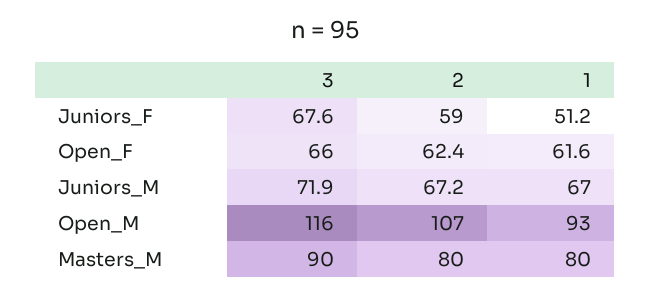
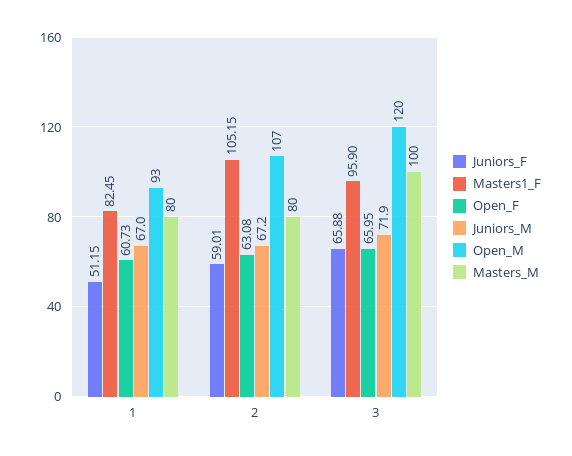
Juniors_F, 3: 67.6 -> 65.88
Open_F, 2: 62.4 -> 63.08
Open_F, 1: 61.6 -> 60.73
Open_M, 3: 116 -> 120
Masters_M, 3: 90 -> 100
Masters1_F, 1: none -> 82.45
Masters1_F, 2: none -> 105.15
Masters1_F, 3: none -> 95.9

